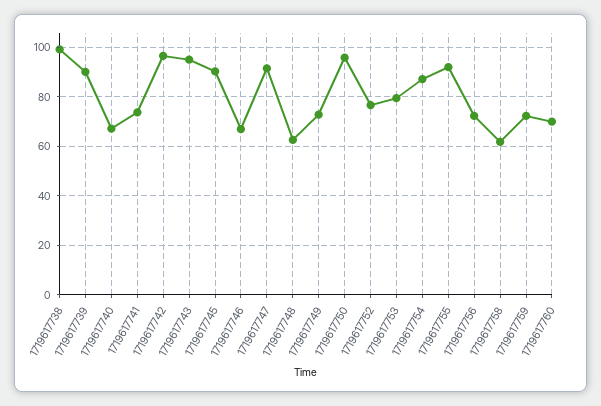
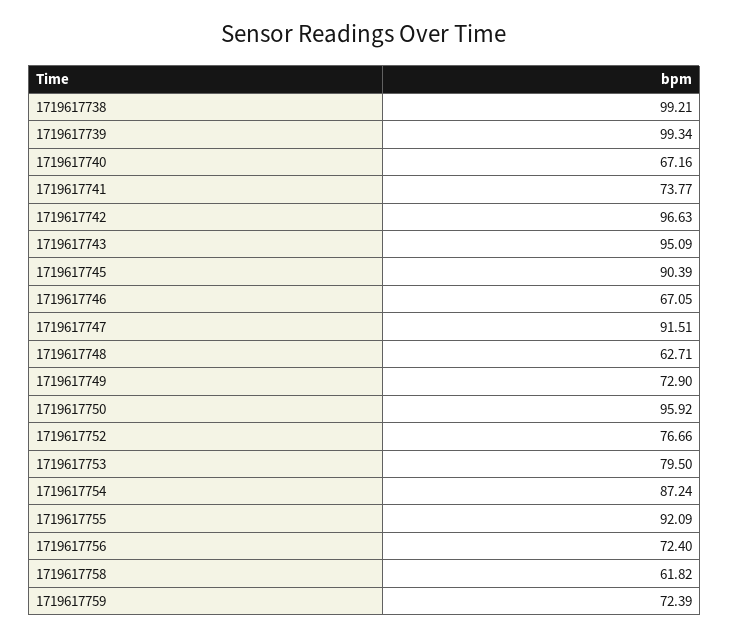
1719617739: 90 -> 99.34
1719617760: 70 -> none

